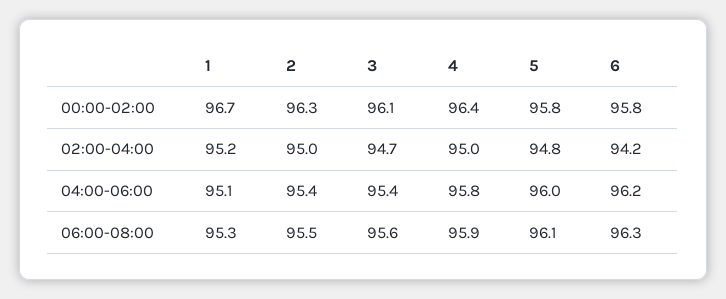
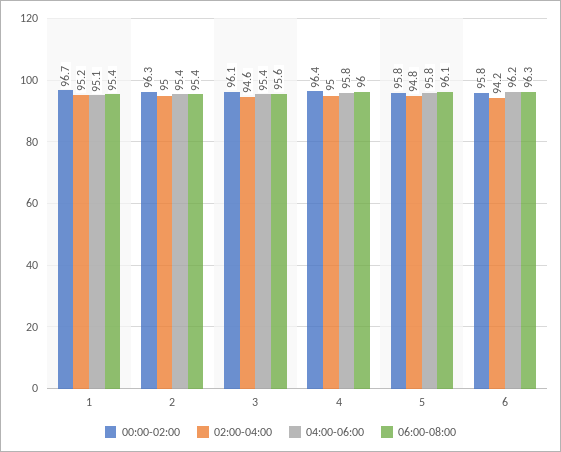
02:00-04:00, 3: 94.7 -> 94.6
04:00-06:00, 5: 96 -> 95.8
06:00-08:00, 1: 95.3 -> 95.4
06:00-08:00, 2: 95.5 -> 95.4
06:00-08:00, 4: 95.9 -> 96

